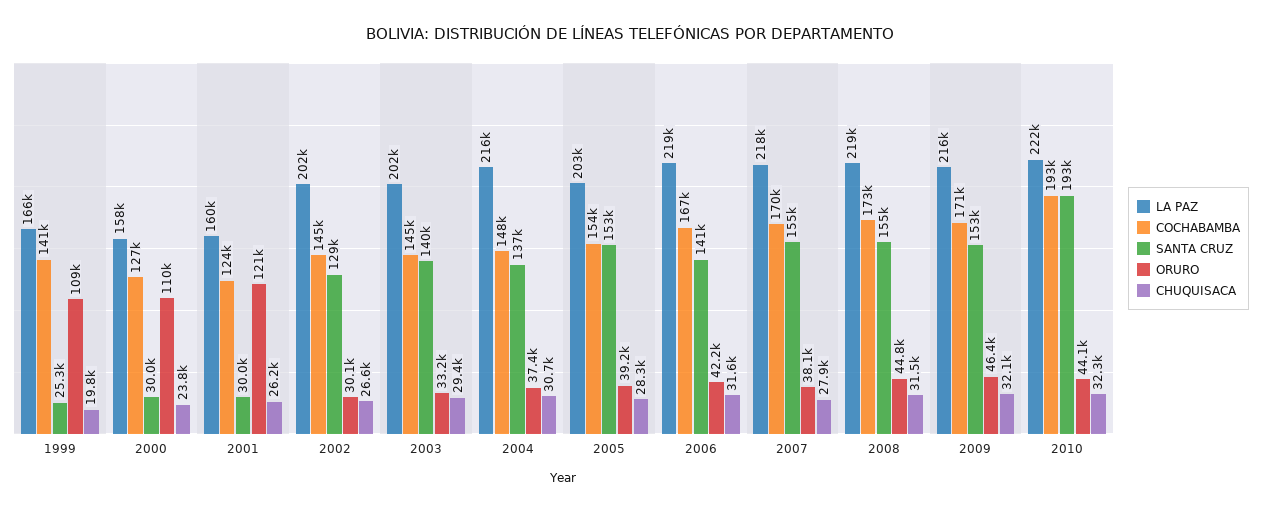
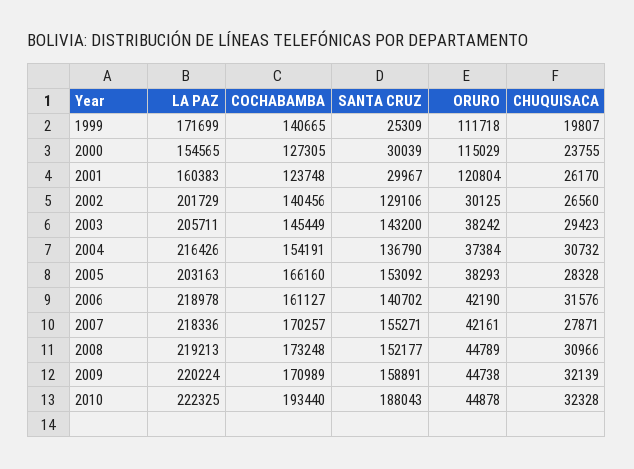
LA PAZ, 1999: 166000 -> 171699
ORURO, 1999: 109000 -> 111718
LA PAZ, 2000: 158000 -> 154565
ORURO, 2000: 110000 -> 115029
COCHABAMBA, 2002: 145000 -> 140456
LA PAZ, 2003: 202000 -> 205711
SANTA CRUZ, 2003: 140000 -> 143200
ORURO, 2003: 33200 -> 38242
COCHABAMBA, 2004: 148000 -> 154191
COCHABAMBA, 2005: 154000 -> 166160
ORURO, 2005: 39200 -> 38293
COCHABAMBA, 2006: 167000 -> 161127
ORURO, 2007: 38100 -> 42161
SANTA CRUZ, 2008: 155000 -> 152177
CHUQUISACA, 2008: 31500 -> 30966
LA PAZ, 2009: 216000 -> 220224
SANTA CRUZ, 2009: 153000 -> 158891
ORURO, 2009: 46400 -> 44738
SANTA CRUZ, 2010: 193000 -> 188043
ORURO, 2010: 44100 -> 44878

